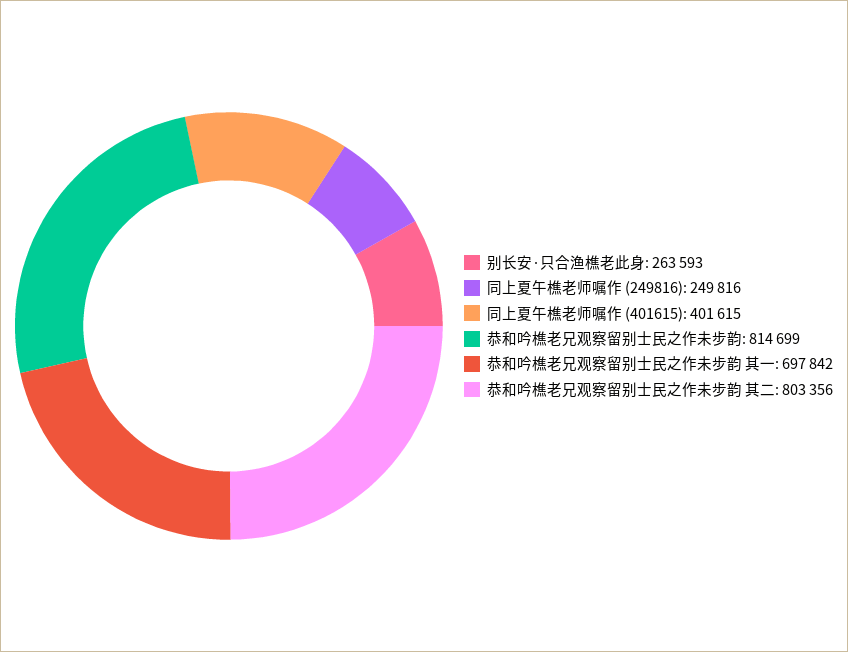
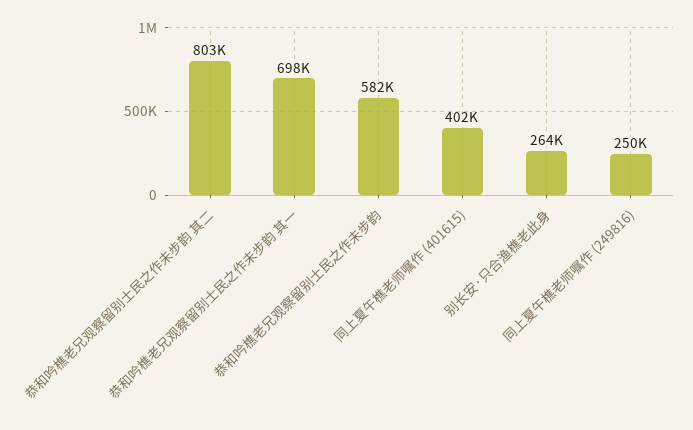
恭和吟樵老兄观察留别士民之作未步韵: 814699 -> 582000

